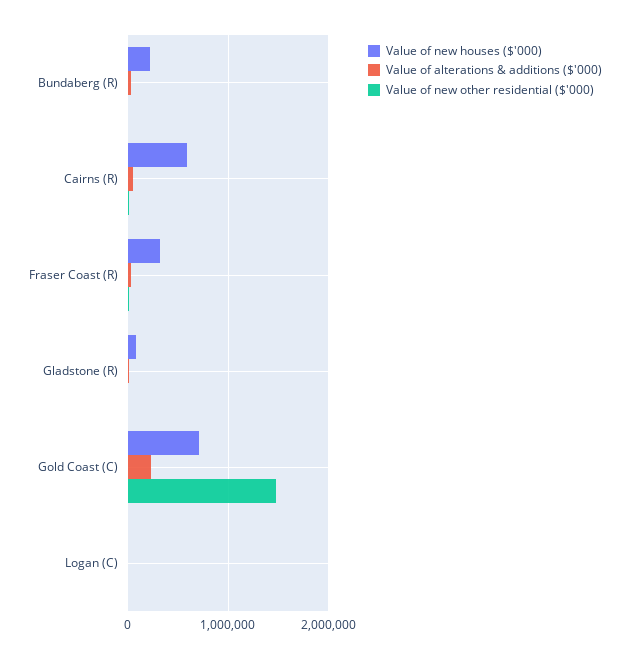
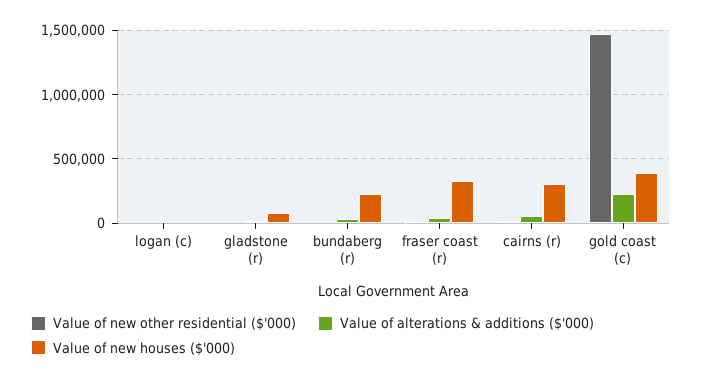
Value of new houses ($'000), Cairns (R): 600000 -> 300000
Value of new houses ($'000), Gold Coast (C): 700000 -> 400000

